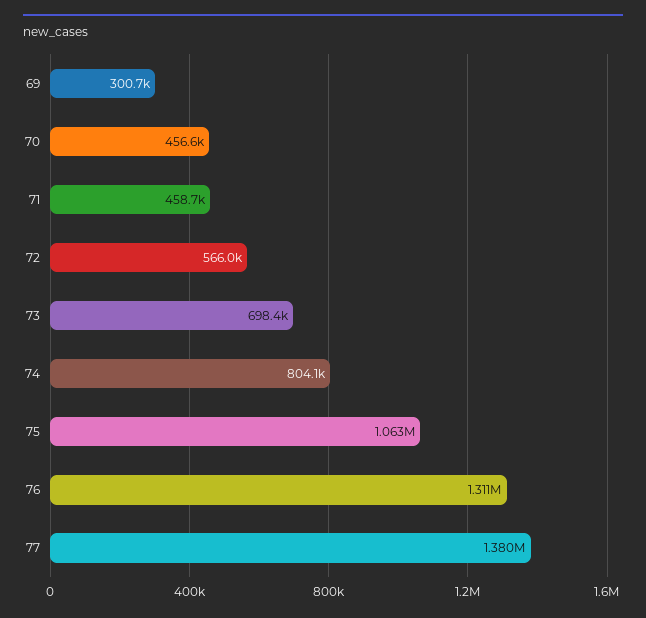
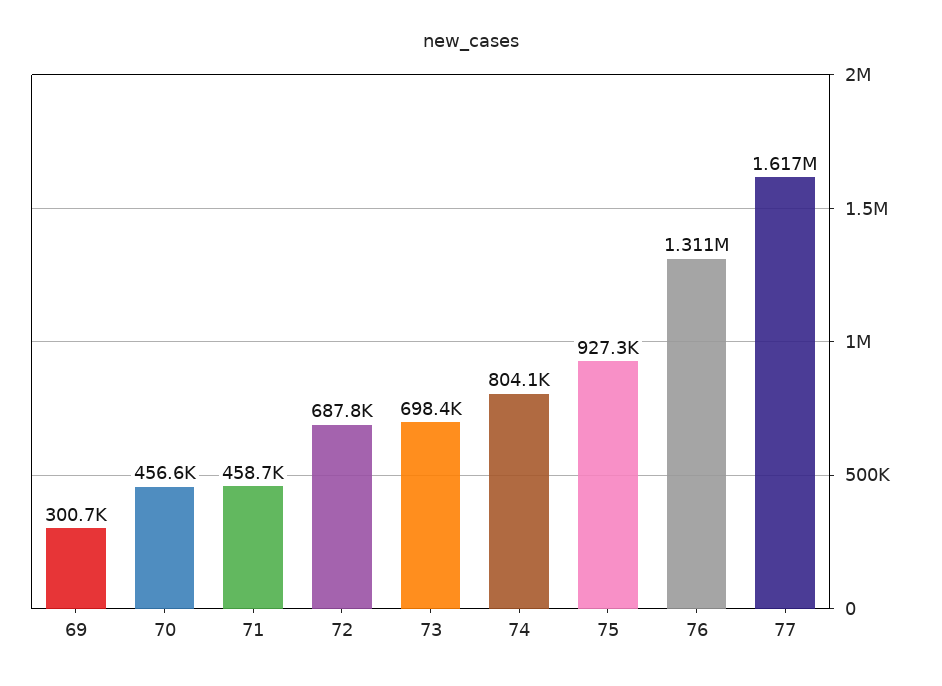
72: 566000 -> 687800
75: 1063000 -> 927300
77: 1380000 -> 1617000

